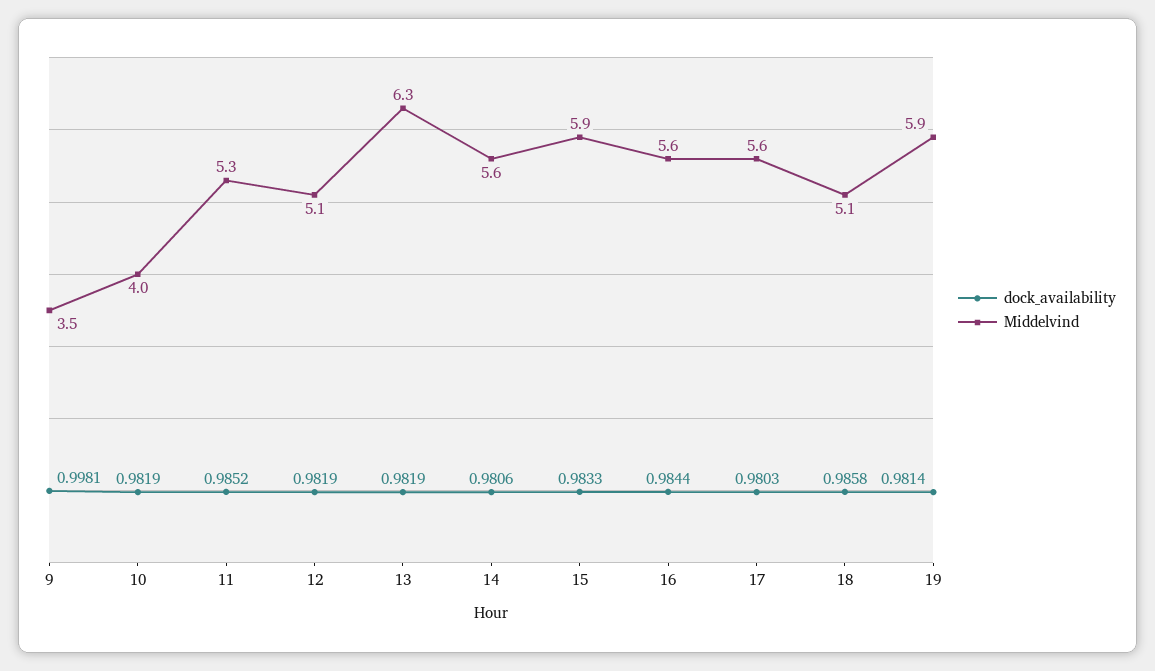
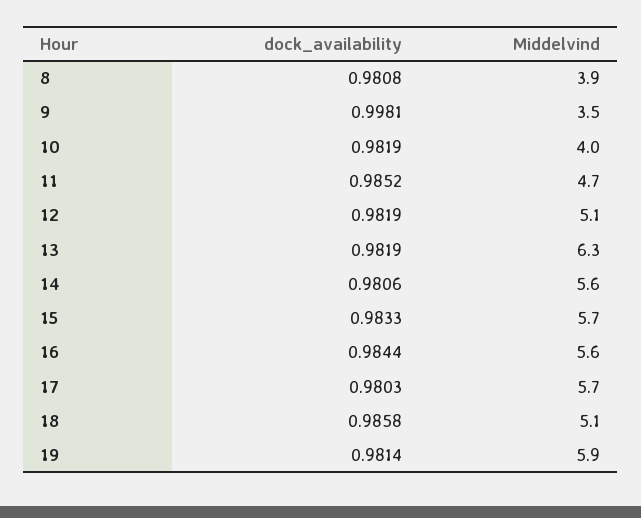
Middelvind, 11: 5.3 -> 4.7
Middelvind, 15: 5.9 -> 5.7
Middelvind, 17: 5.6 -> 5.7
dock_availability, 8: none -> 0.9808
Middelvind, 8: none -> 3.9

